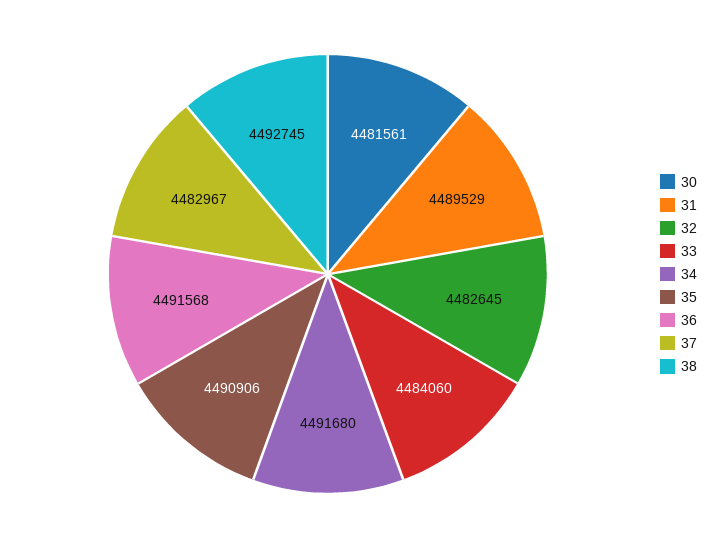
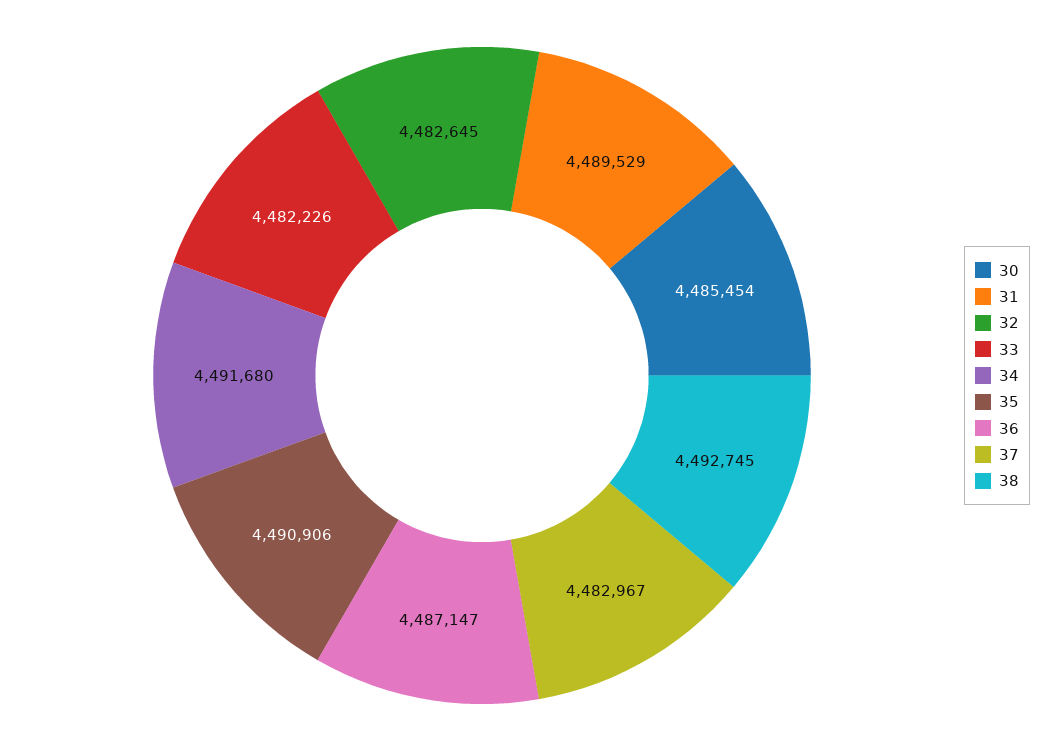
30: 4481561 -> 4485454
33: 4484060 -> 4482226
36: 4491568 -> 4487147

